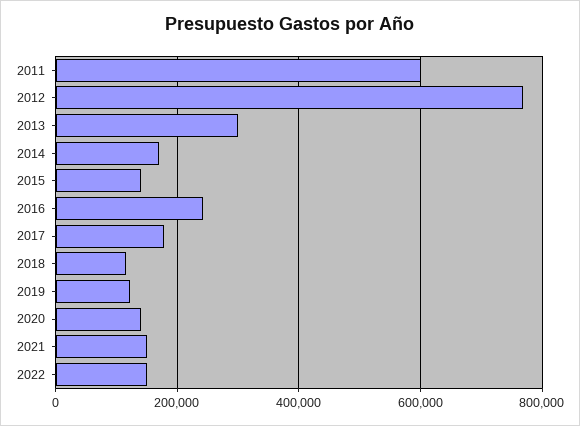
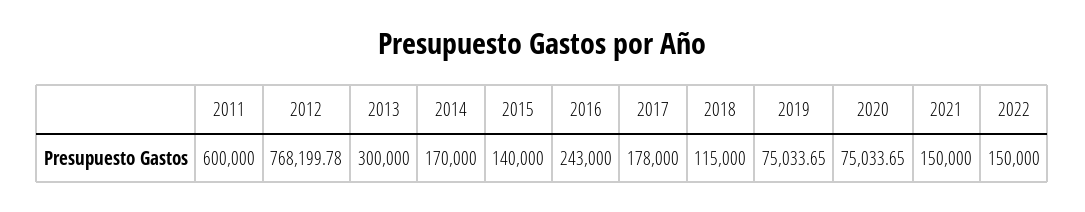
2019: 120000 -> 75033.65
2020: 140000 -> 75033.65

